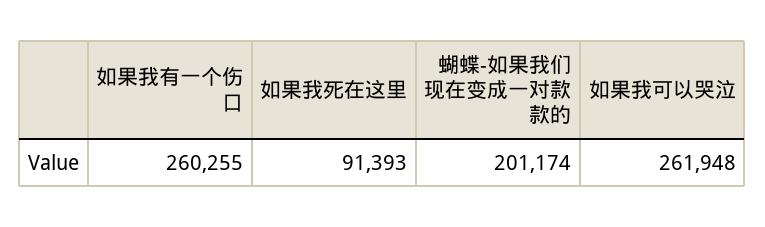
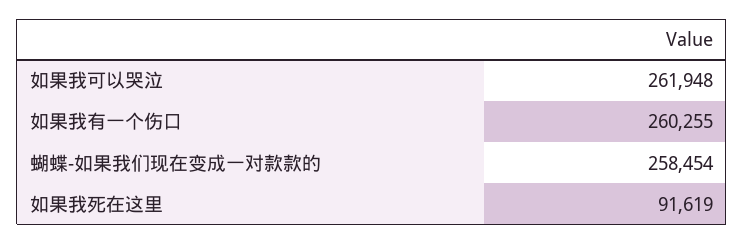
如果我死在这里: 91393 -> 91619
蝴蝶-如果我们现在变成一对款款的: 201174 -> 258454

